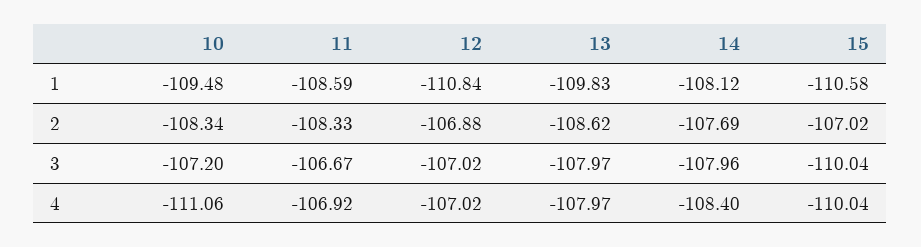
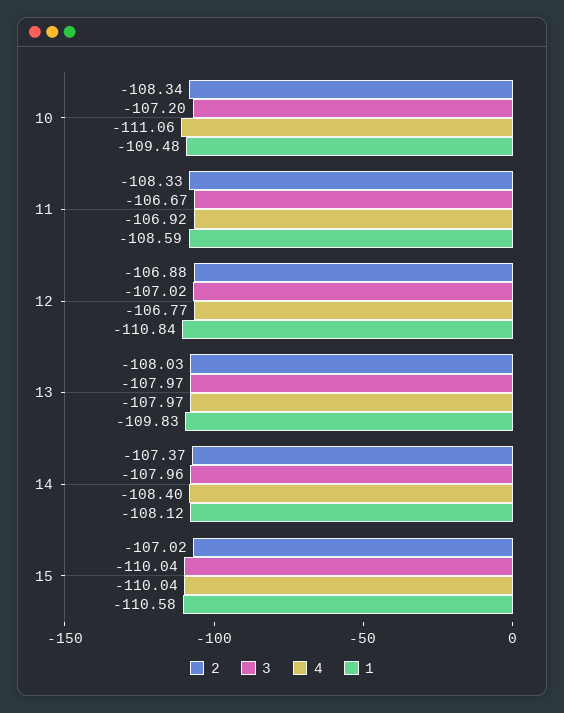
2, 13: -108.62 -> -108.03
2, 14: -107.69 -> -107.37
4, 12: -107.02 -> -106.77

